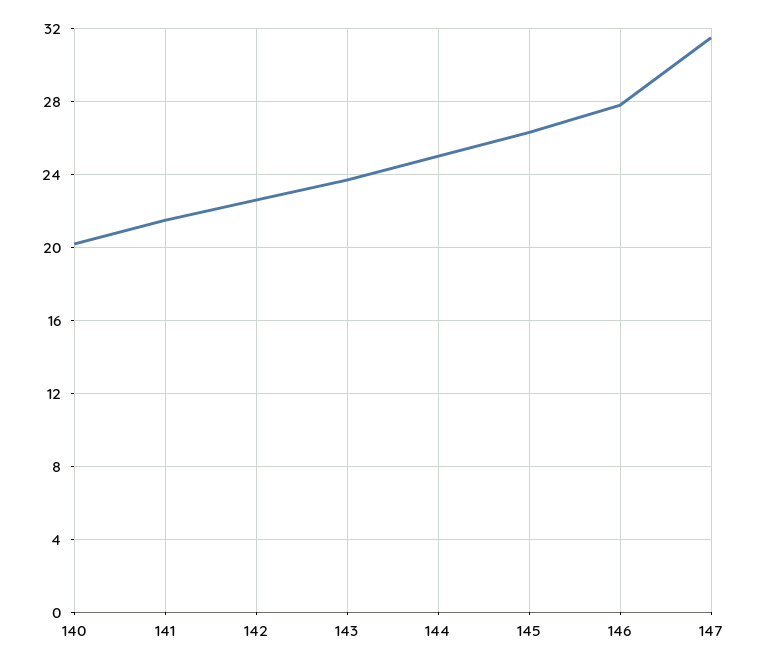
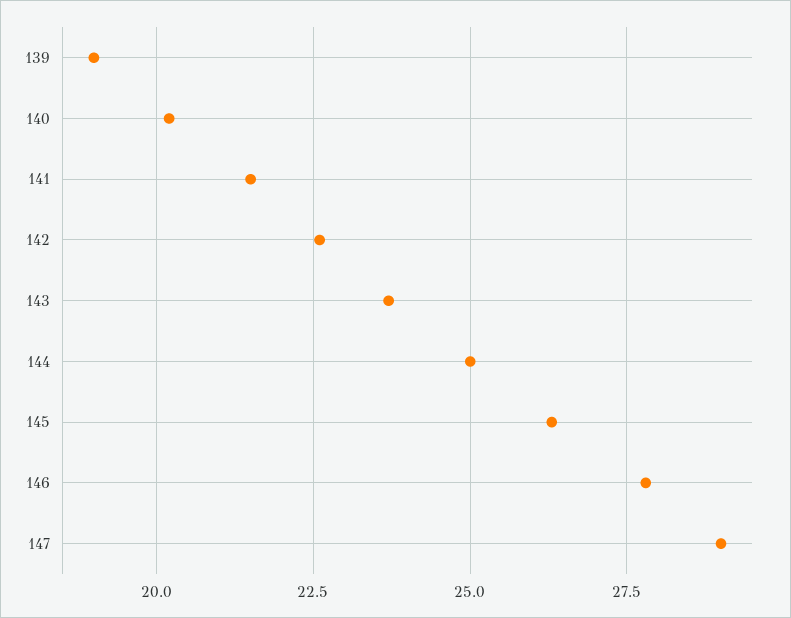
147: 31.5 -> 29
139: none -> 19

